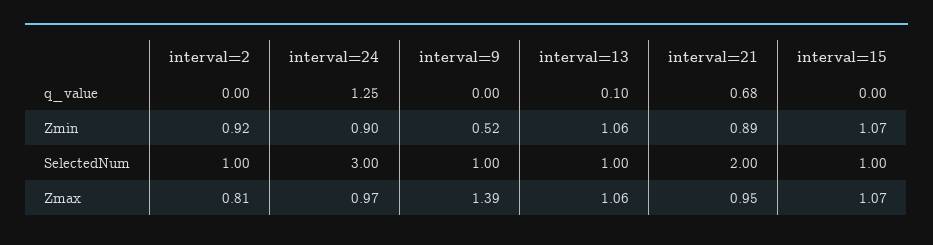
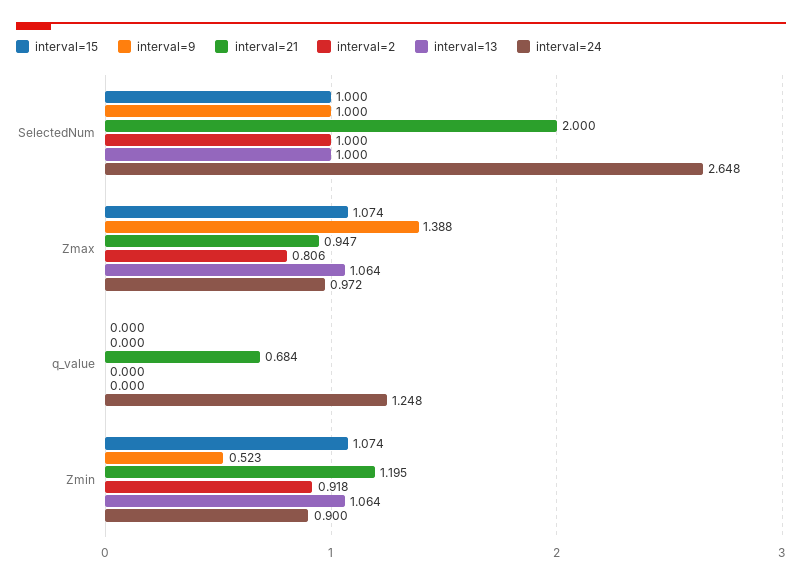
interval=13, q_value: 0.1 -> 0
interval=21, Zmin: 0.89 -> 1.195
interval=24, SelectedNum: 3 -> 2.648

